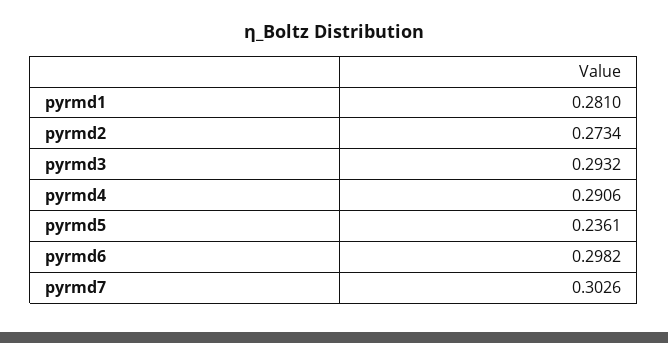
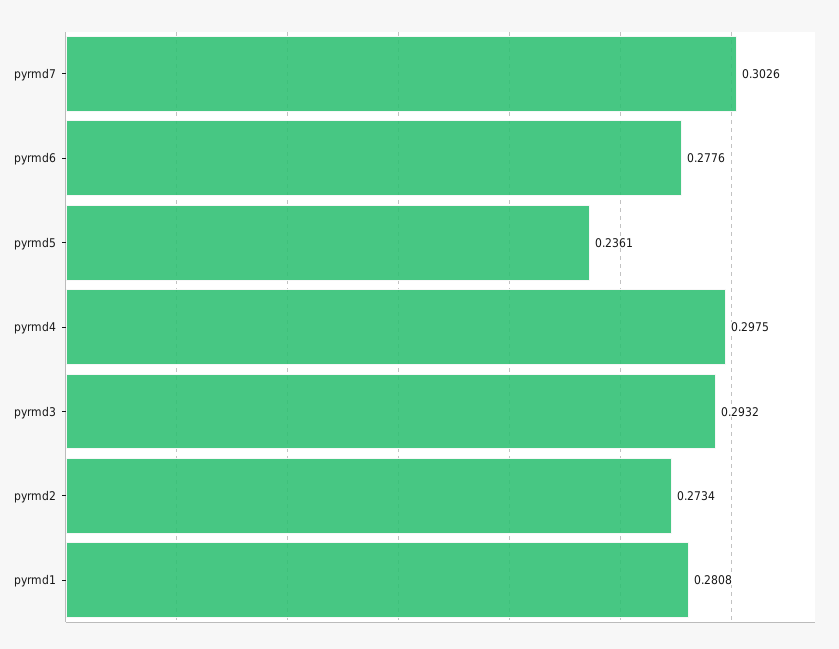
pyrmd1: 0.281 -> 0.2808
pyrmd4: 0.2906 -> 0.2975
pyrmd6: 0.2982 -> 0.2776

